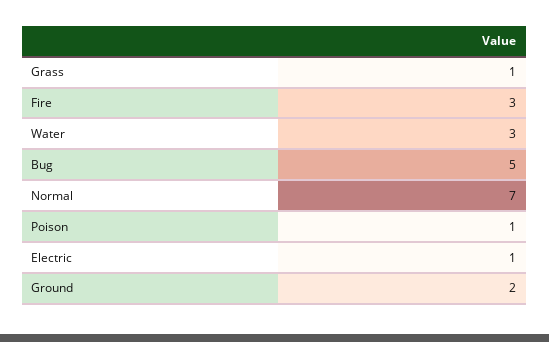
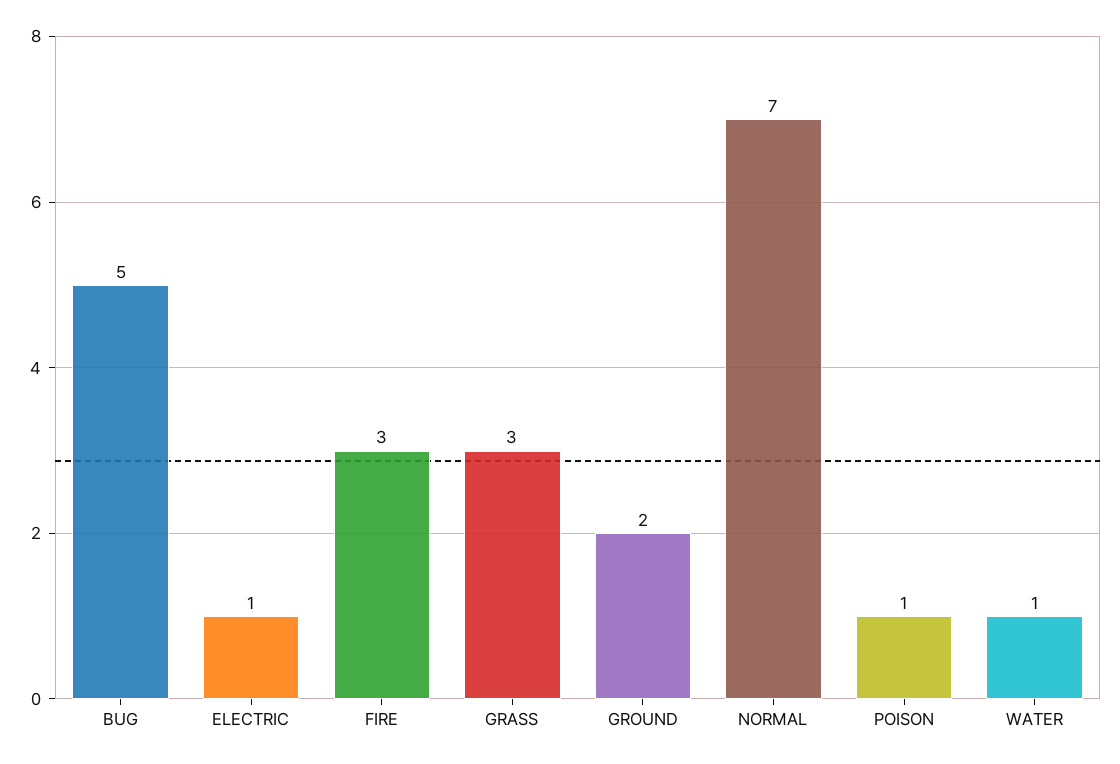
Grass: 1 -> 3
Water: 3 -> 1

